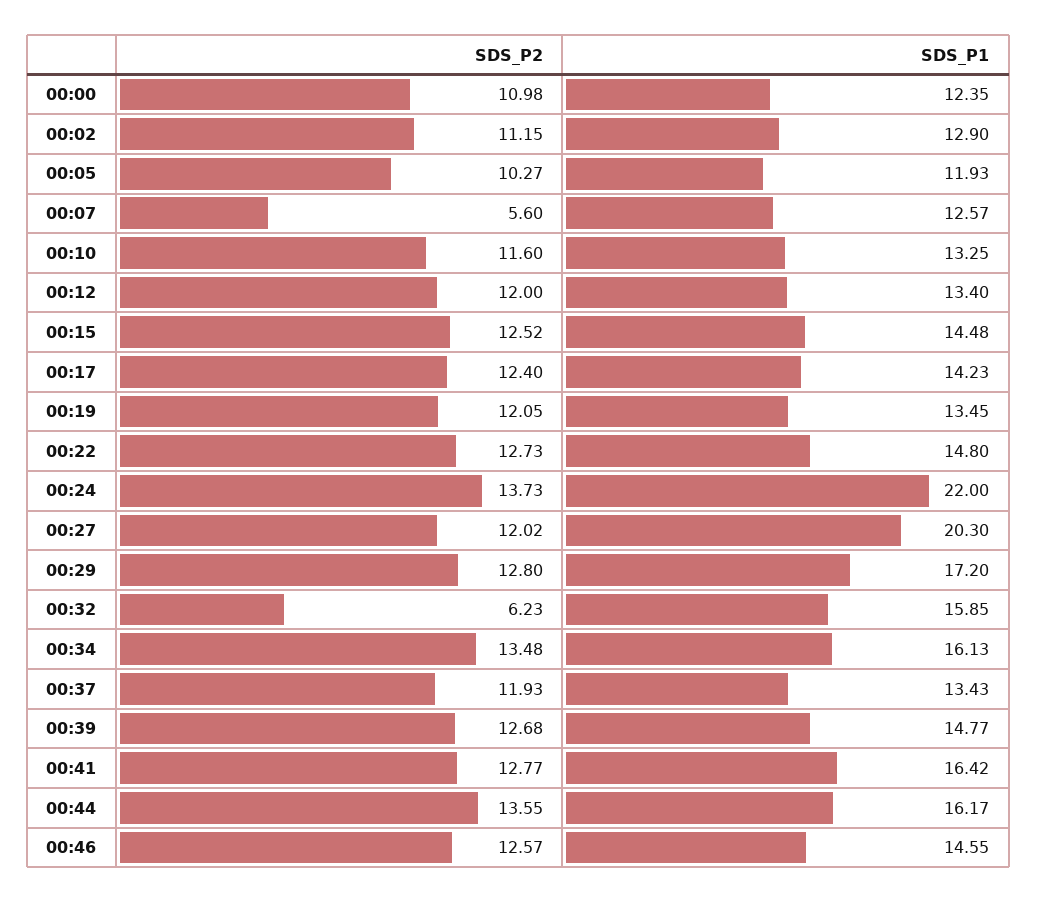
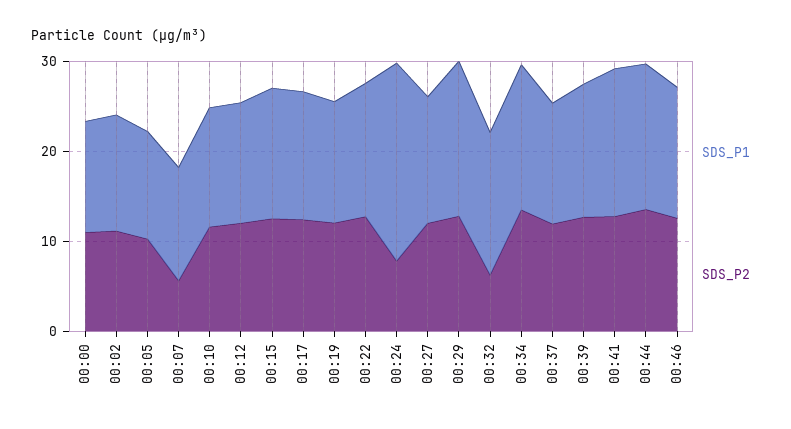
SDS_P2, 00:24: 13.73 -> 8
SDS_P1, 00:27: 20.3 -> 14

